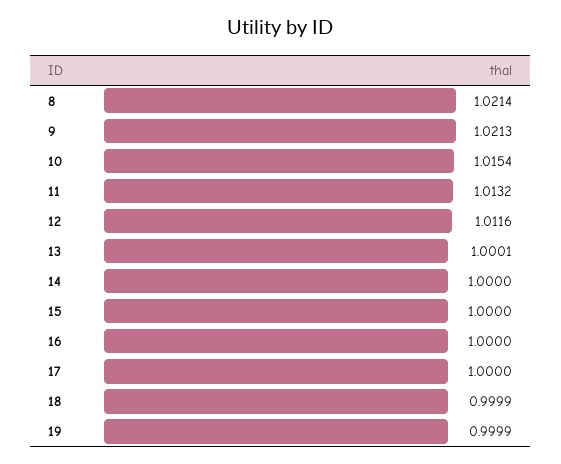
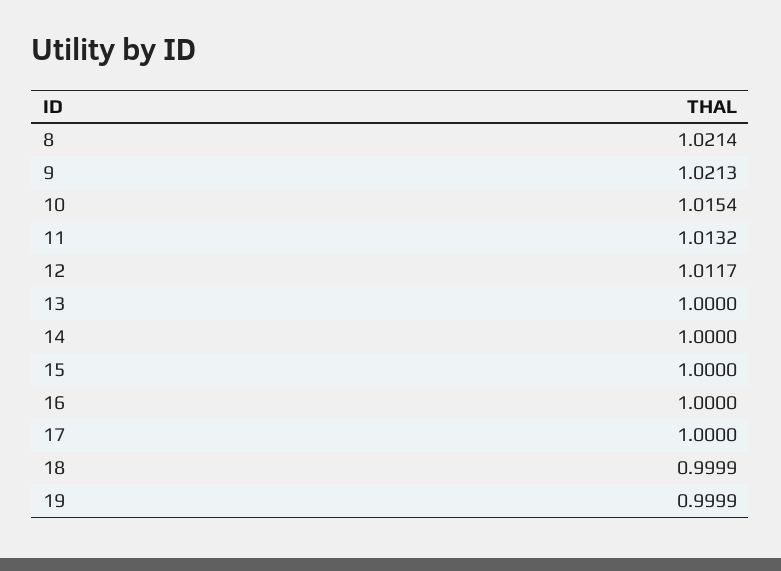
12: 1.0116 -> 1.0117
13: 1.0001 -> 1

